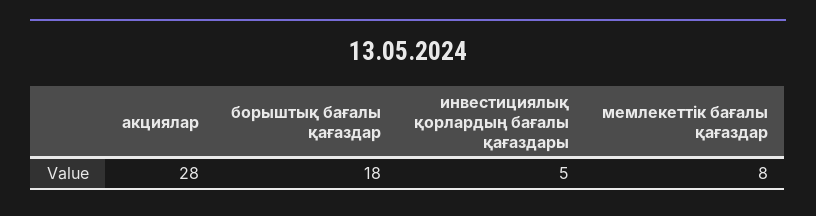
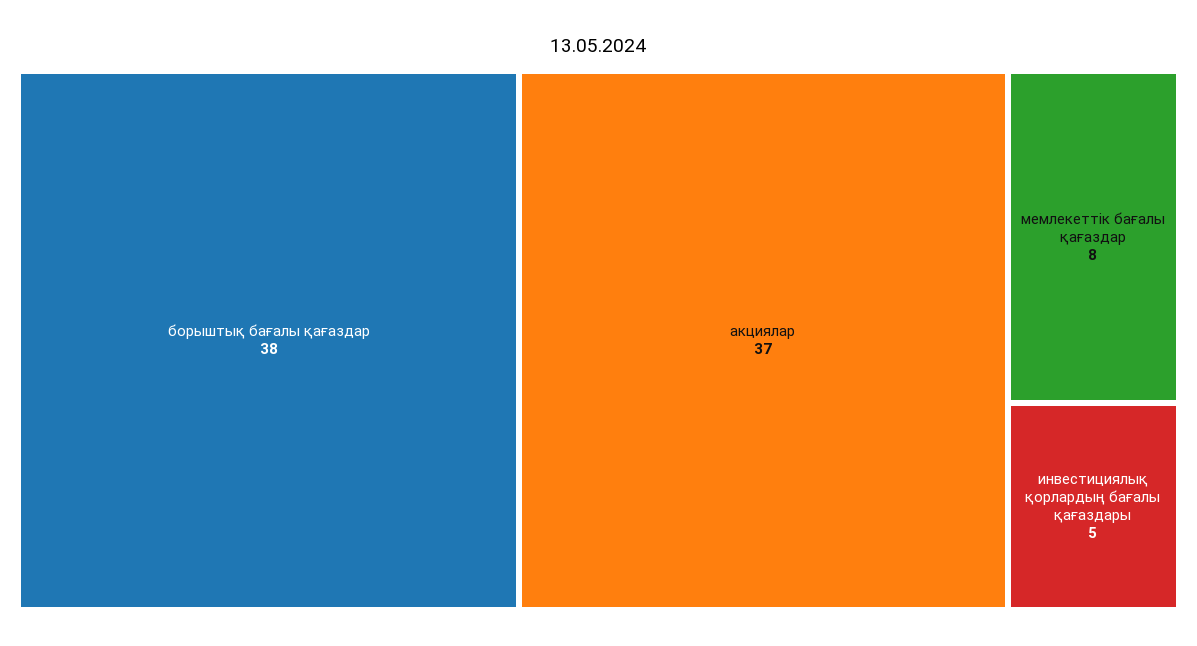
акциялар: 28 -> 37
борыштық бағалы қағаздар: 18 -> 38

